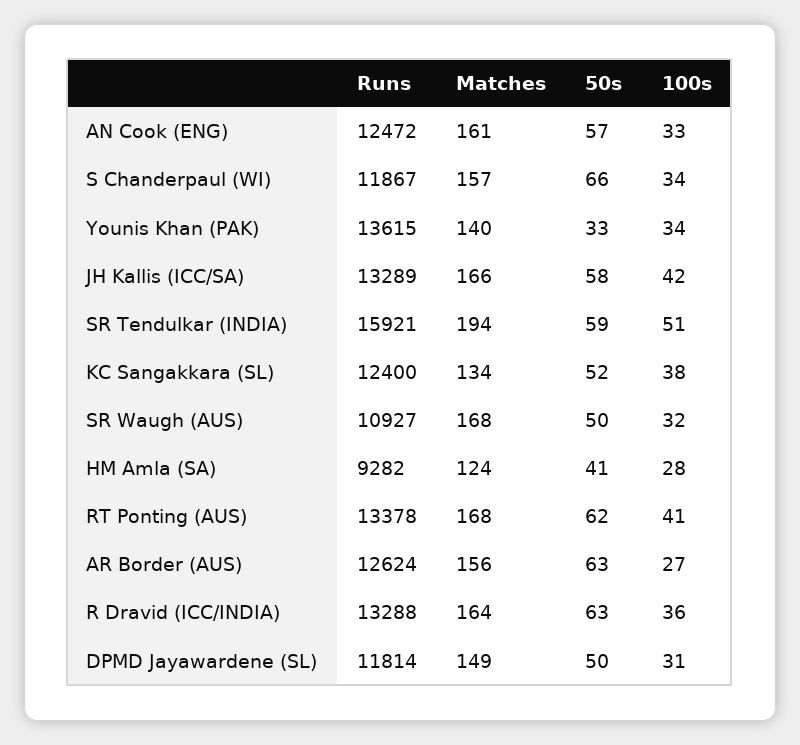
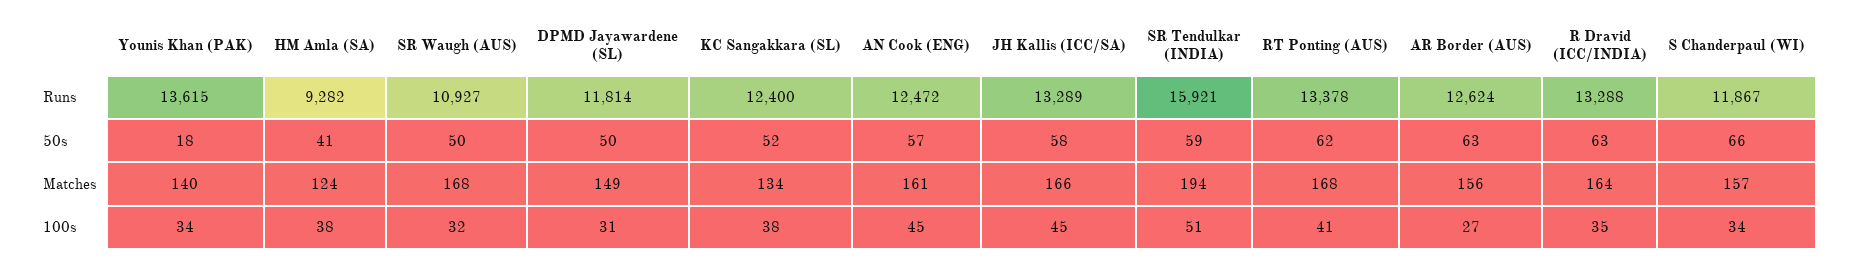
100s, AN Cook (ENG): 33 -> 45
50s, Younis Khan (PAK): 33 -> 18
100s, JH Kallis (ICC/SA): 42 -> 45
100s, HM Amla (SA): 28 -> 38
100s, R Dravid (ICC/INDIA): 36 -> 35

